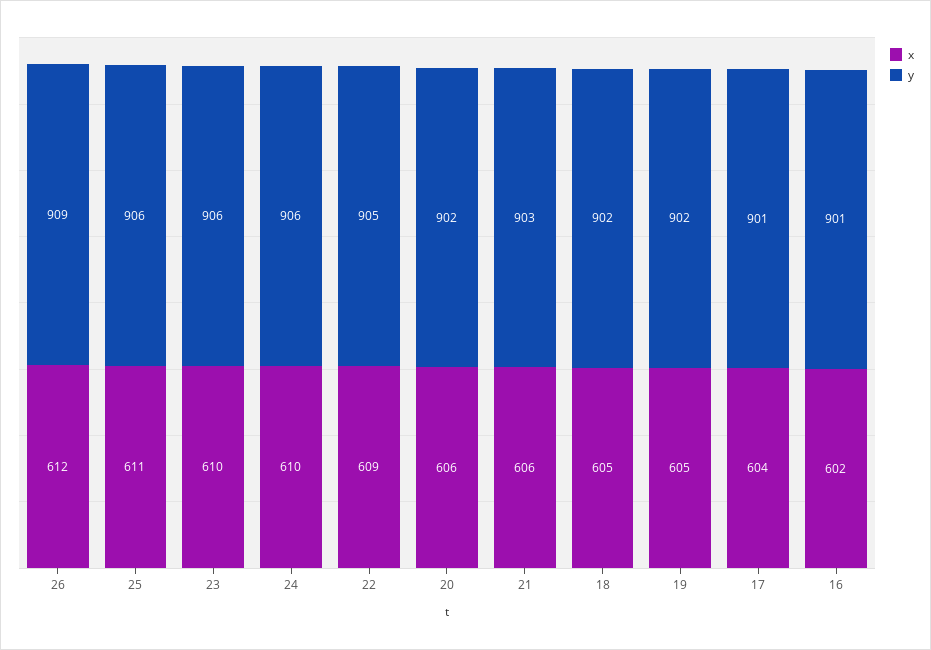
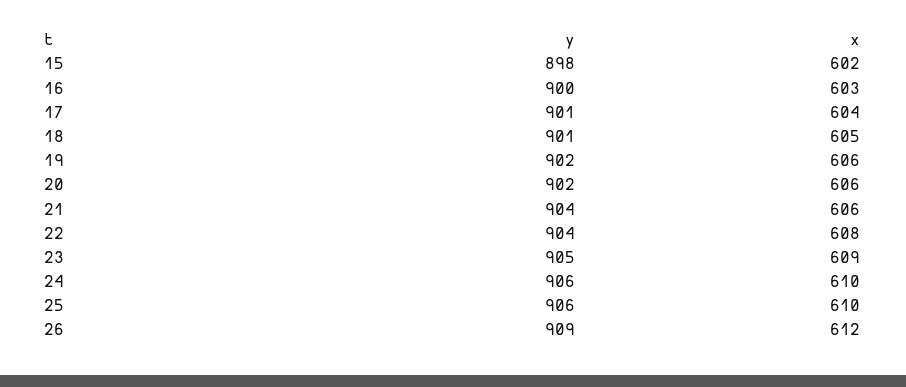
x, 25: 611 -> 610
x, 23: 610 -> 609
y, 23: 906 -> 905
x, 22: 609 -> 608
y, 22: 905 -> 904
y, 21: 903 -> 904
y, 18: 902 -> 901
x, 19: 605 -> 606
x, 16: 602 -> 603
y, 16: 901 -> 900
y, 15: none -> 898
x, 15: none -> 602

